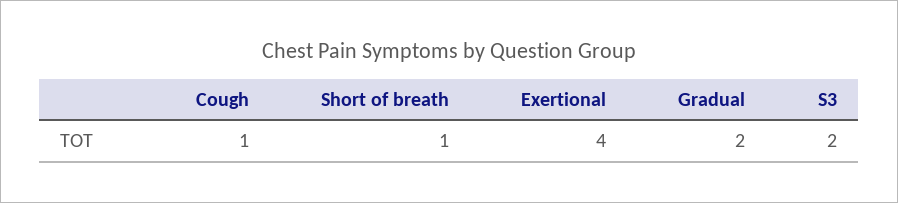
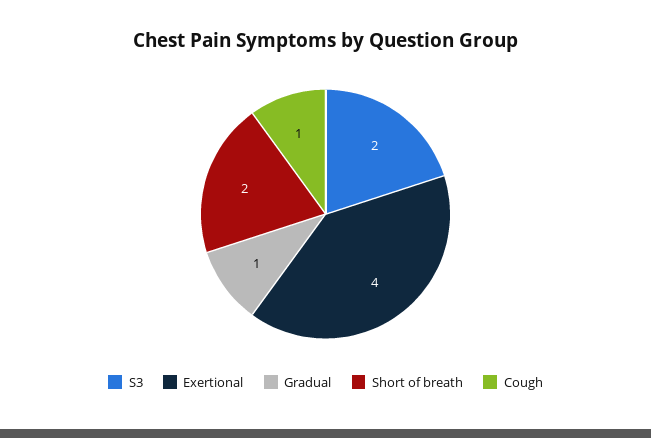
Short of breath: 1 -> 2
Gradual: 2 -> 1

